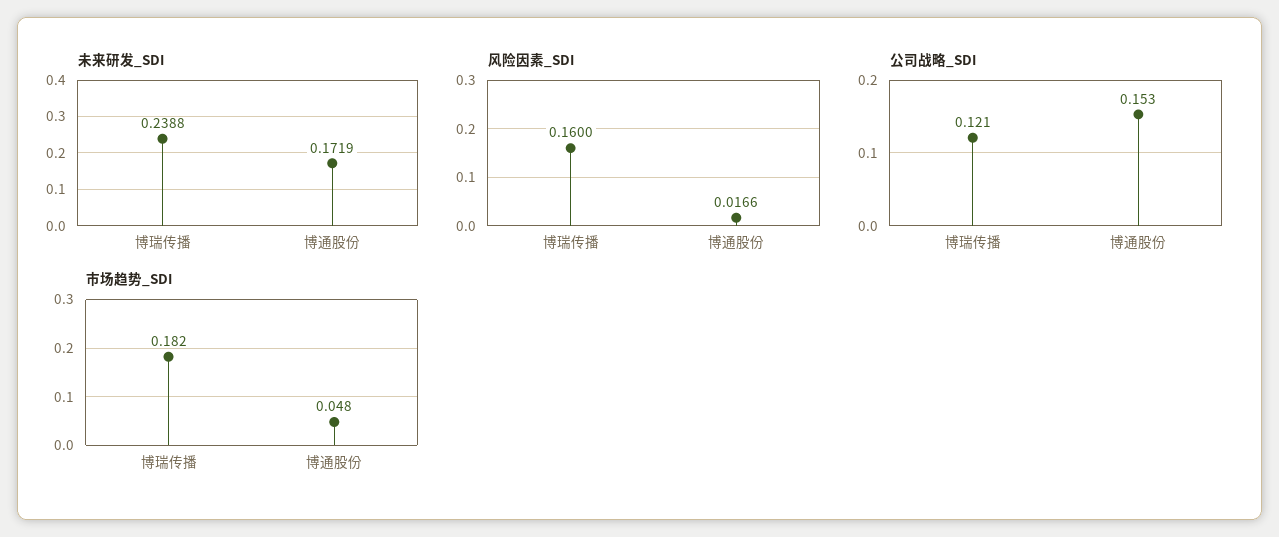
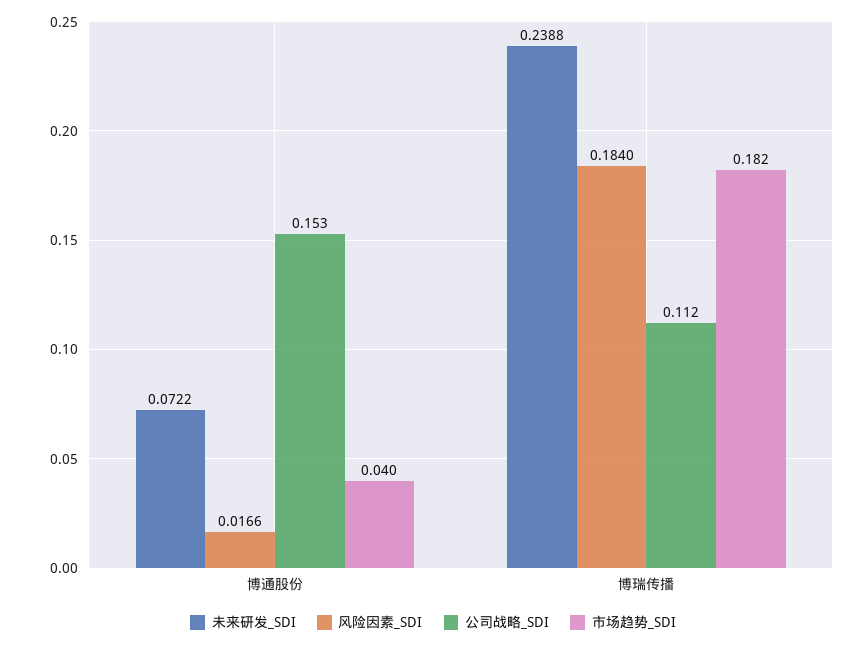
未来研发_SDI, 博通股份: 0.1719 -> 0.0722
风险因素_SDI, 博瑞传播: 0.16 -> 0.184
公司战略_SDI, 博瑞传播: 0.121 -> 0.112
市场趋势_SDI, 博通股份: 0.048 -> 0.04

